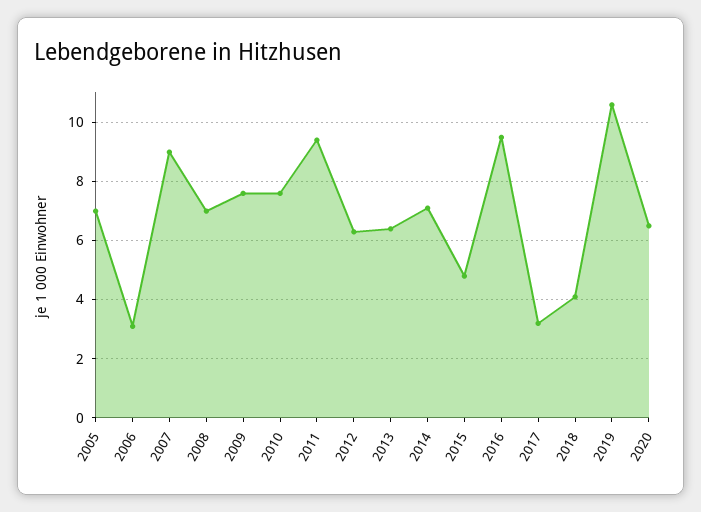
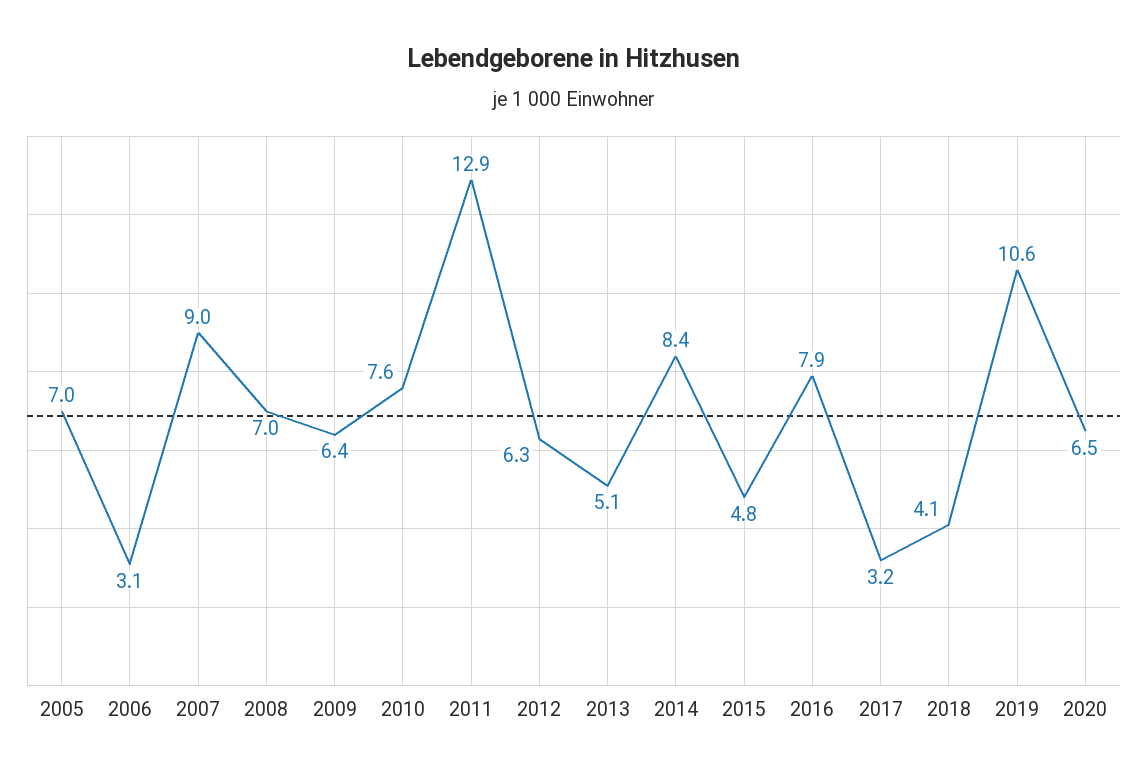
2009: 7.5 -> 6.4
2011: 9.5 -> 12.9
2013: 6.5 -> 5.1
2014: 7 -> 8.4
2016: 9.5 -> 7.9

